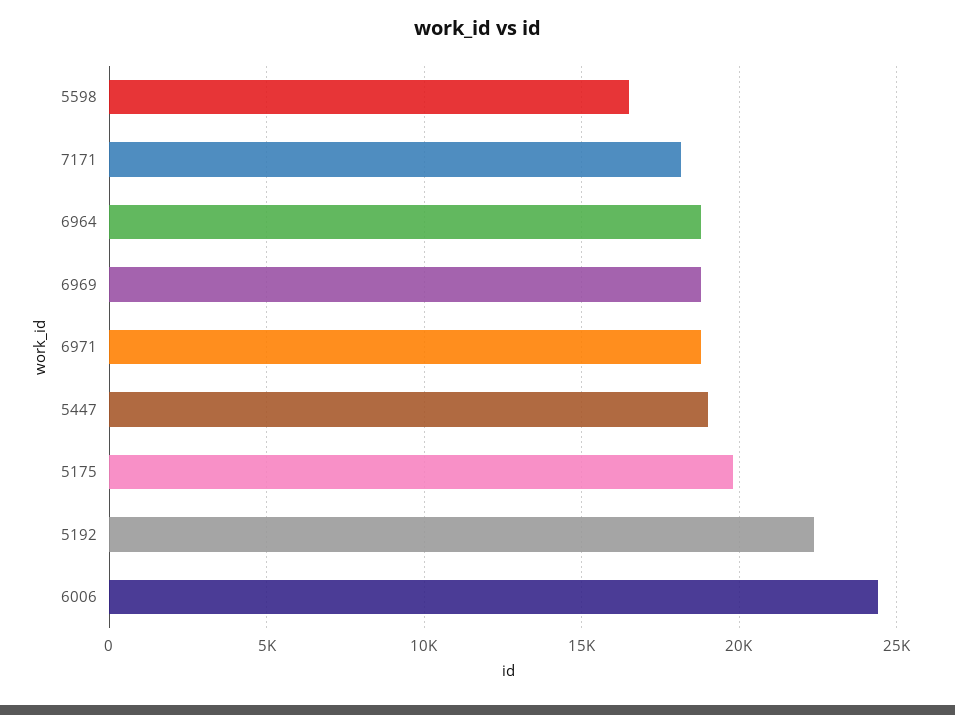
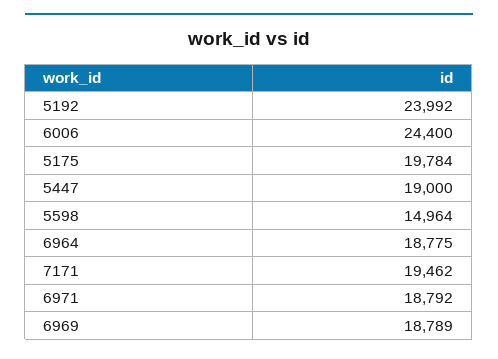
5598: 16500 -> 14964
7171: 18000 -> 19462
5192: 22500 -> 23992

